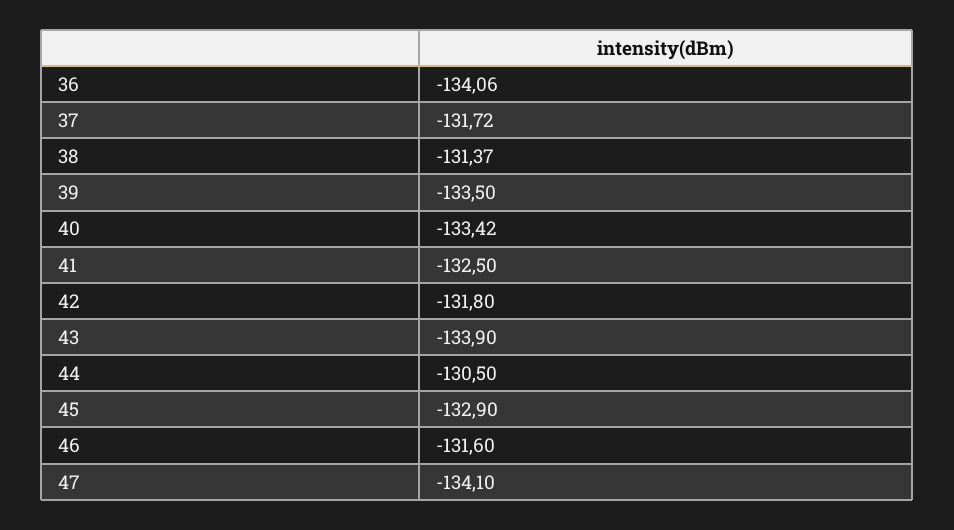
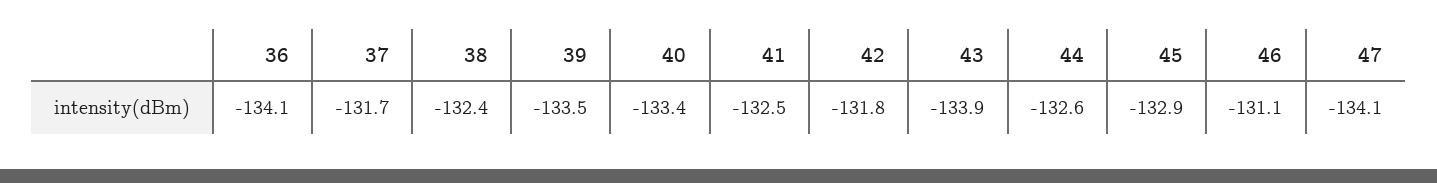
38: -131.37 -> -132.4
44: -130.5 -> -132.6
46: -131.6 -> -131.1

